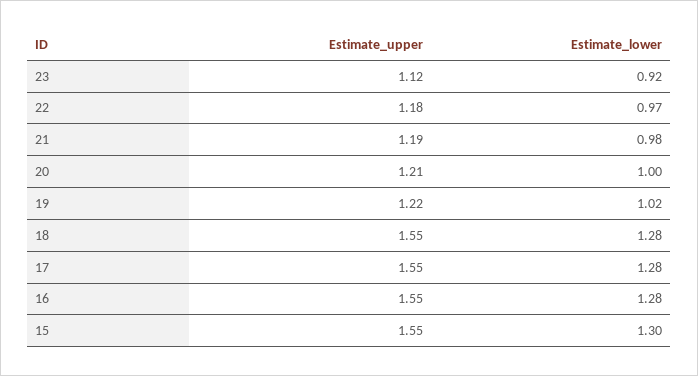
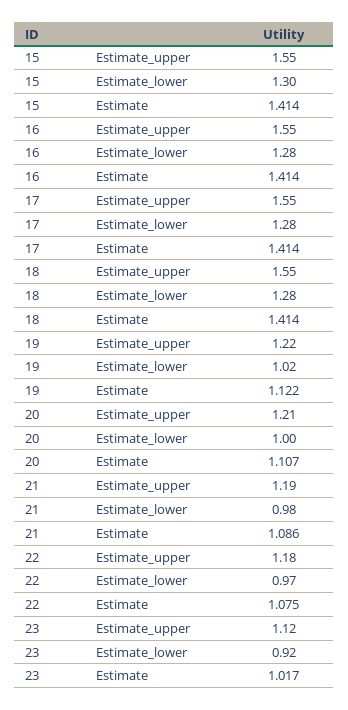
Estimate, 15: none -> 1.414
Estimate, 16: none -> 1.414
Estimate, 17: none -> 1.414
Estimate, 18: none -> 1.414
Estimate, 19: none -> 1.122
Estimate, 20: none -> 1.107
Estimate, 21: none -> 1.086
Estimate, 22: none -> 1.075
Estimate, 23: none -> 1.017

